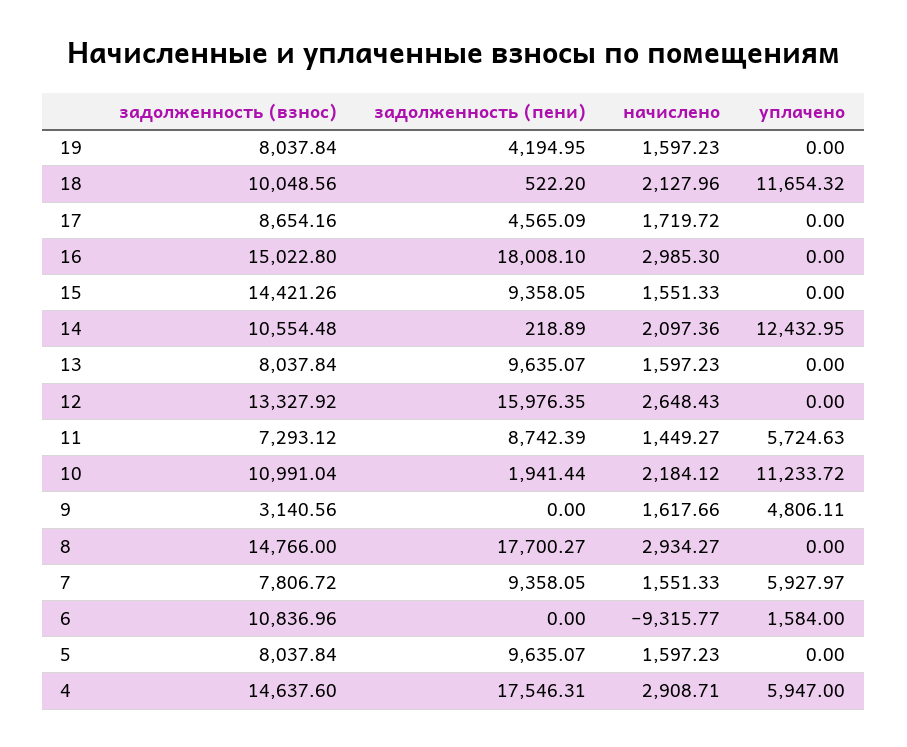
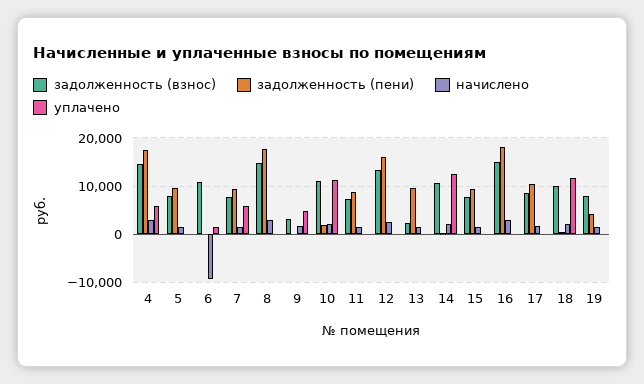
задолженность (пени), 17: 4565.09 -> 10000
задолженность (взнос), 15: 14421.26 -> 8000
задолженность (взнос), 13: 8037.84 -> 2000
уплачено, 11: 5724.63 -> 0

